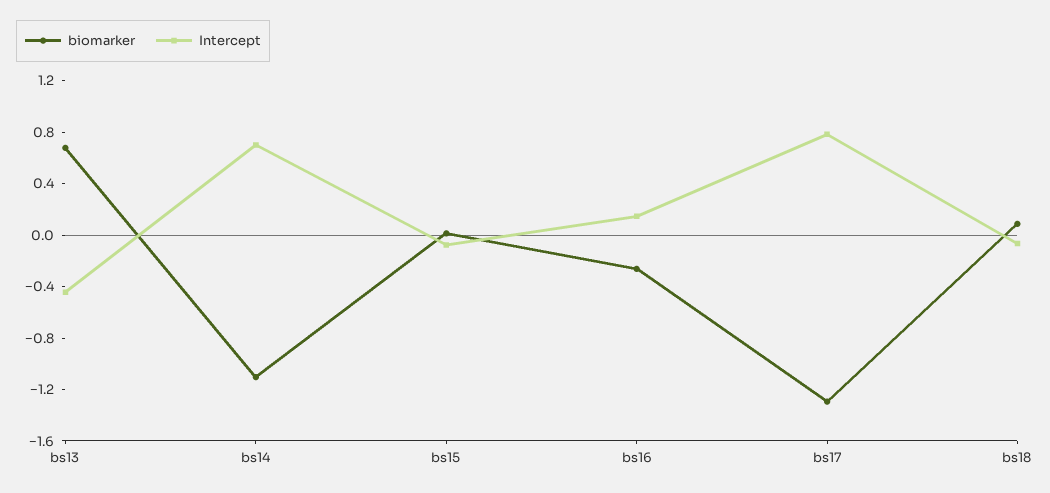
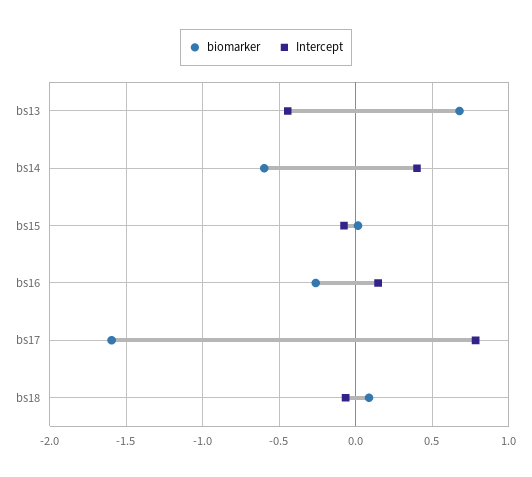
biomarker, bs14: -1.1 -> -0.6
Intercept, bs14: 0.7 -> 0.4
biomarker, bs17: -1.3 -> -1.6

